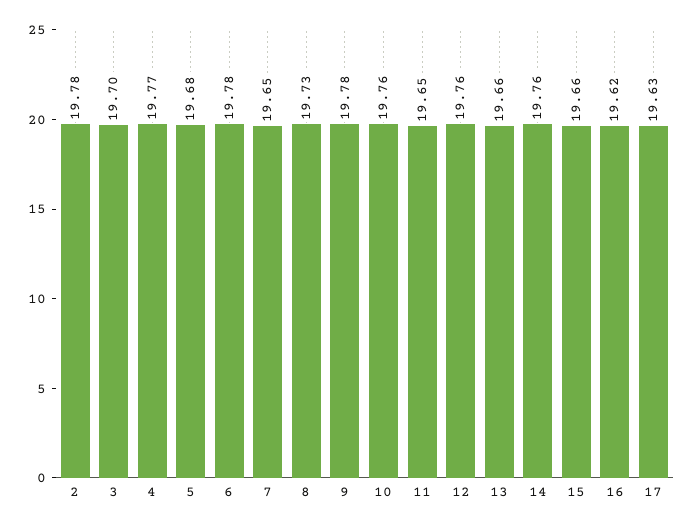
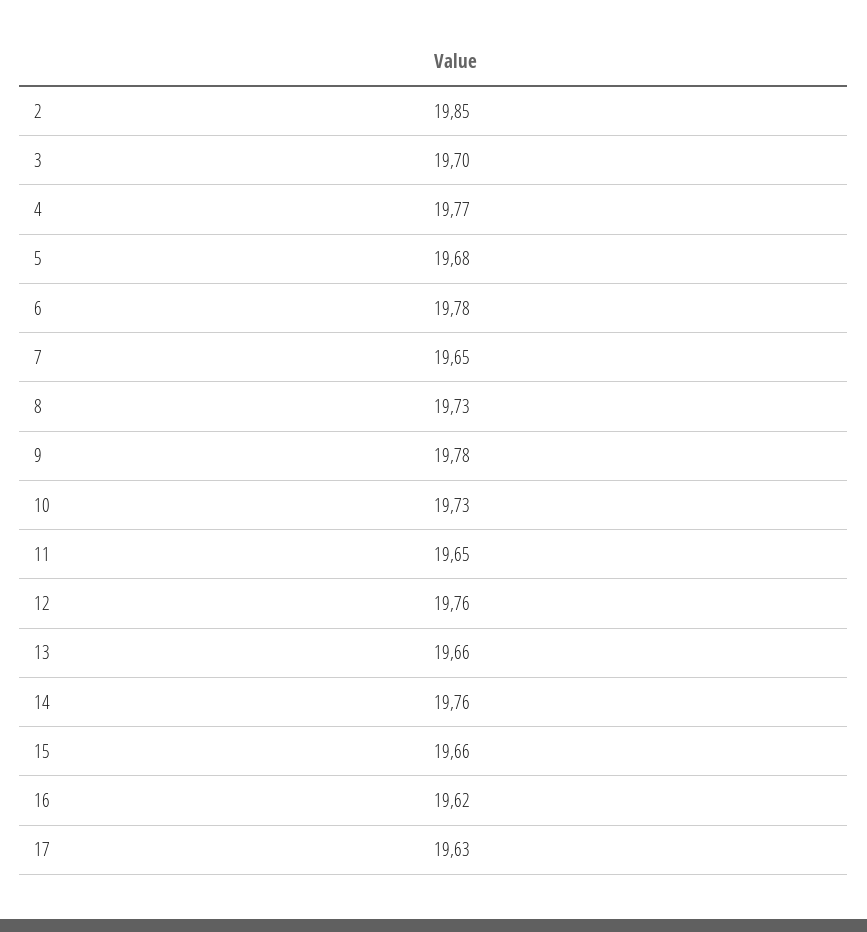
2: 19.78 -> 19.85
10: 19.76 -> 19.73

